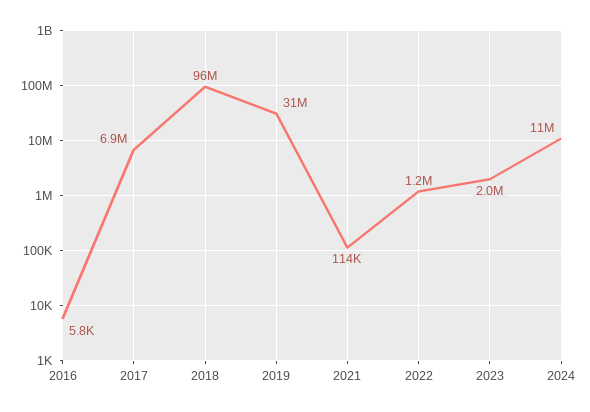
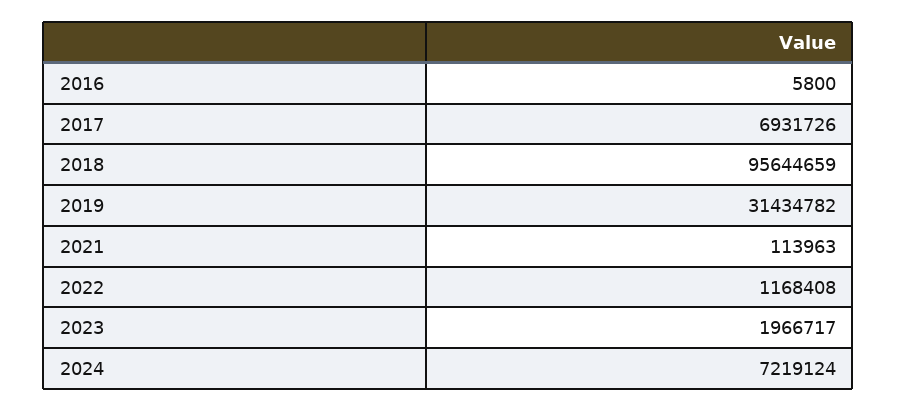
2024: 11000000 -> 7219124

